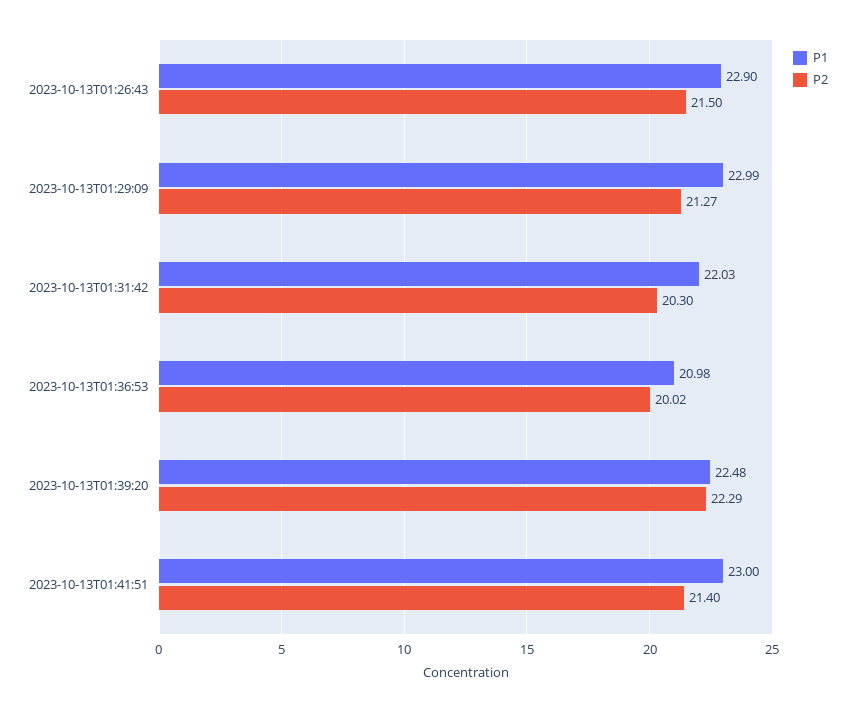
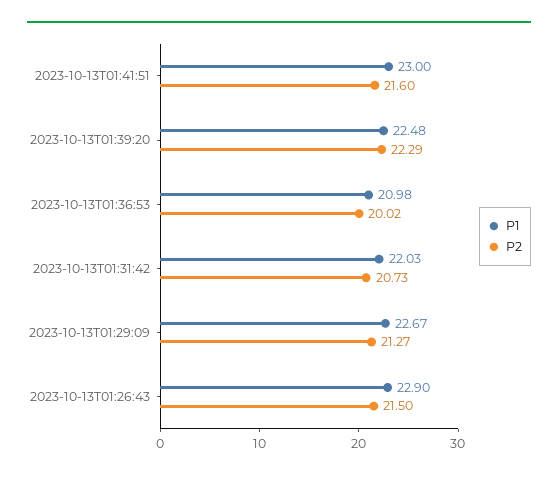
P1, 2023-10-13T01:29:09: 22.99 -> 22.67
P2, 2023-10-13T01:31:42: 20.3 -> 20.73
P2, 2023-10-13T01:41:51: 21.4 -> 21.6

